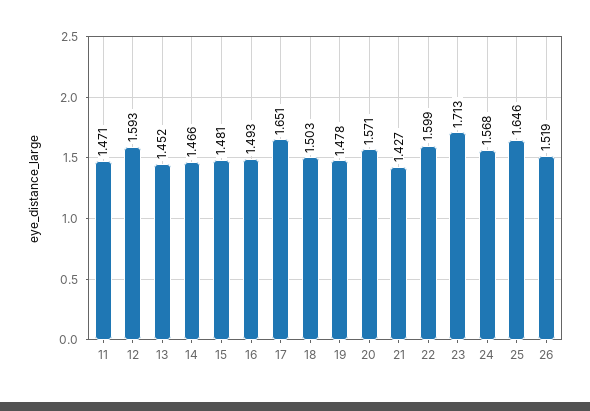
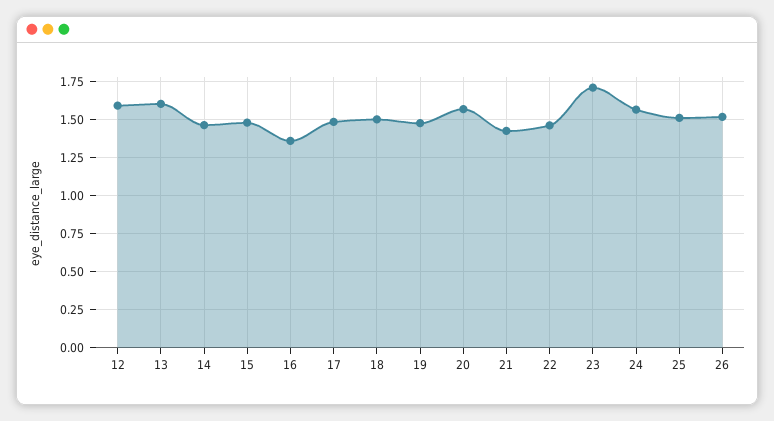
11: 1.471 -> none
13: 1.452 -> 1.6
16: 1.493 -> 1.35
17: 1.651 -> 1.5
22: 1.599 -> 1.45
25: 1.646 -> 1.5

